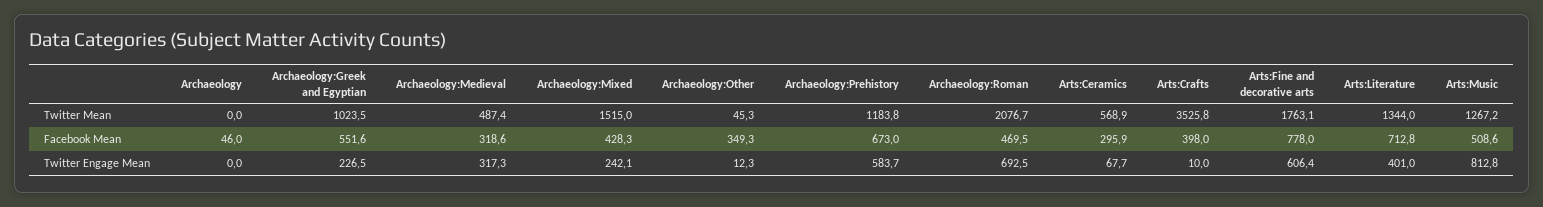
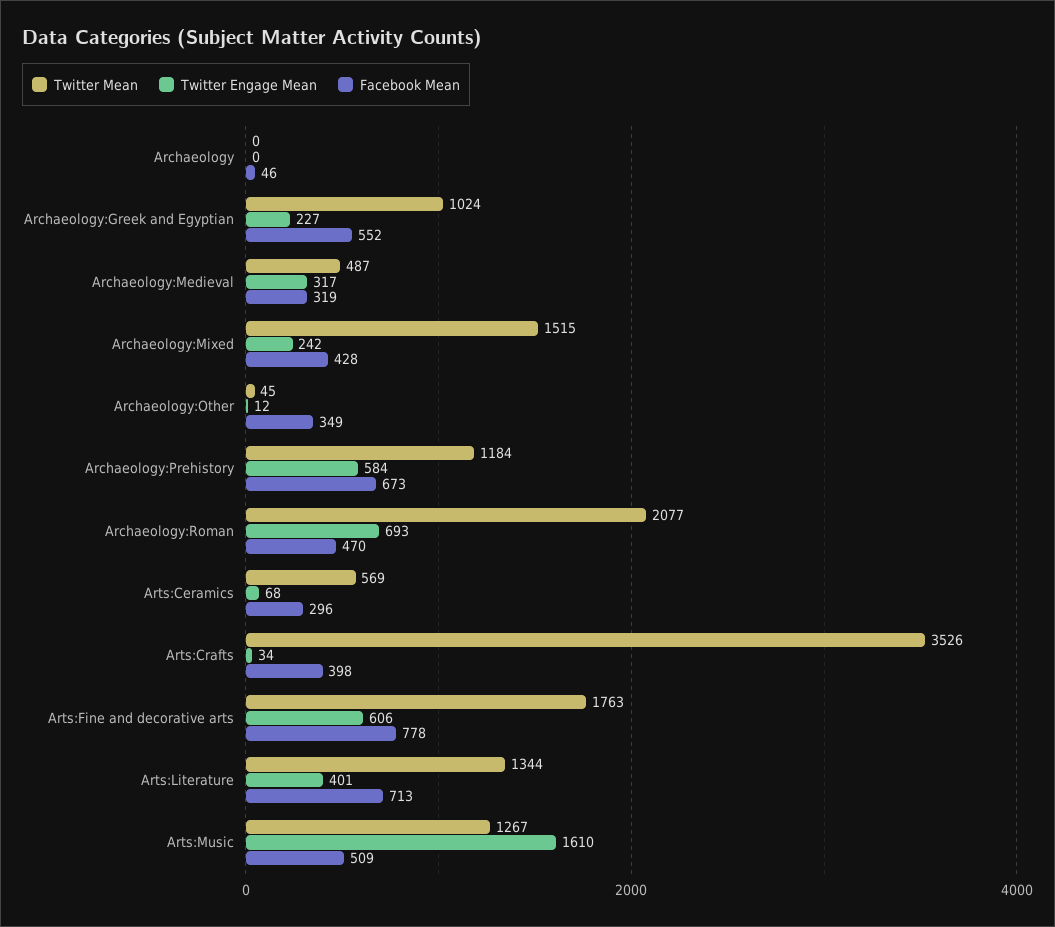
Twitter Engage Mean, Arts:Crafts: 10 -> 34
Twitter Engage Mean, Arts:Music: 812.8 -> 1610

